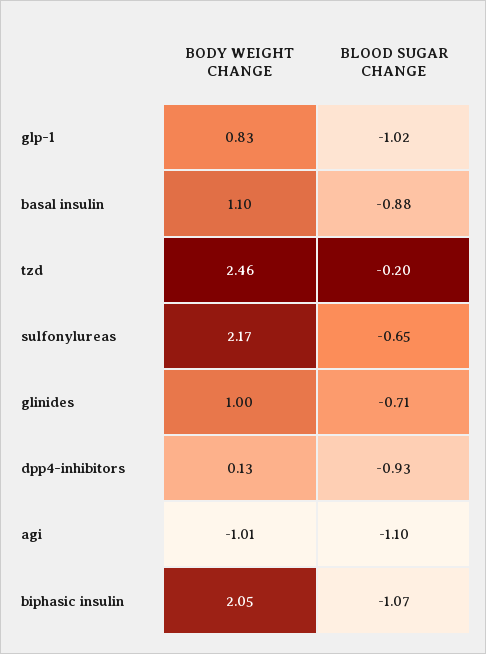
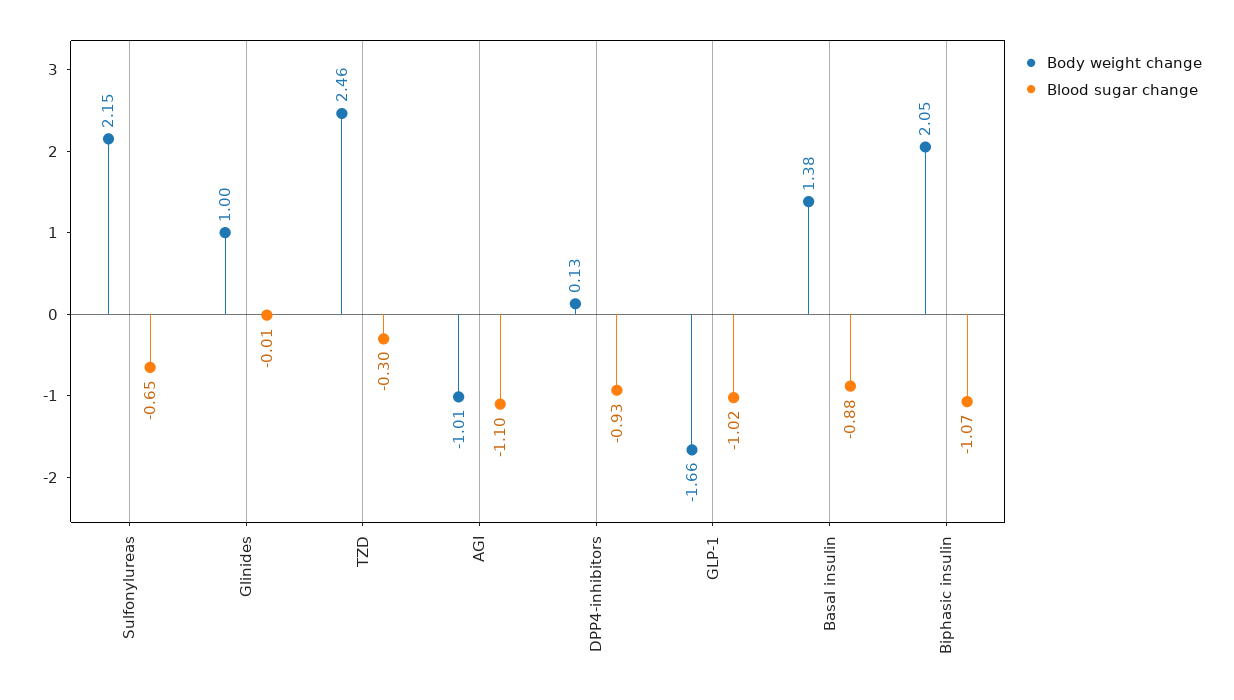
BODY WEIGHT CHANGE, glp-1: 0.83 -> -1.66
BODY WEIGHT CHANGE, basal insulin: 1.1 -> 1.38
BLOOD SUGAR CHANGE, tzd: -0.2 -> -0.3
BODY WEIGHT CHANGE, sulfonylureas: 2.17 -> 2.15
BLOOD SUGAR CHANGE, glinides: -0.71 -> -0.01

